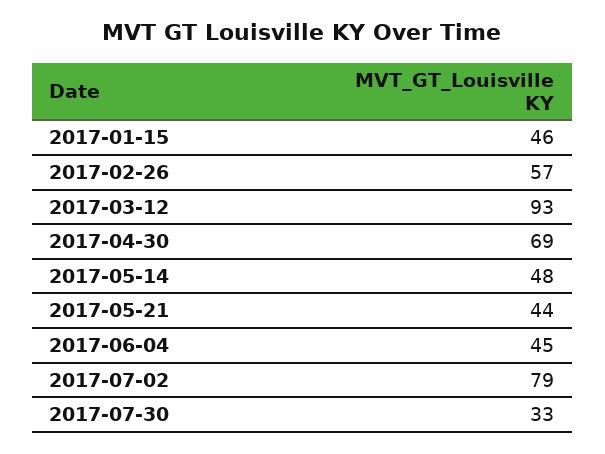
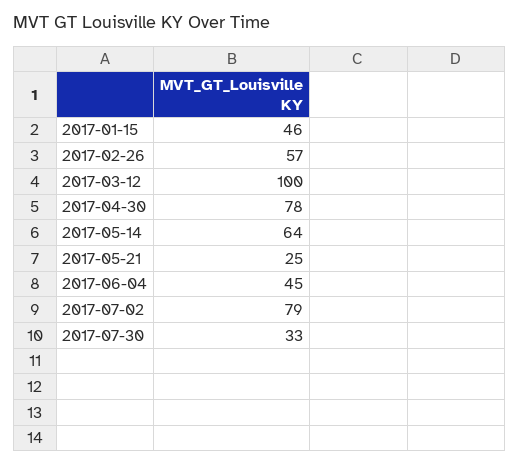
2017-03-12: 93 -> 100
2017-04-30: 69 -> 78
2017-05-14: 48 -> 64
2017-05-21: 44 -> 25

